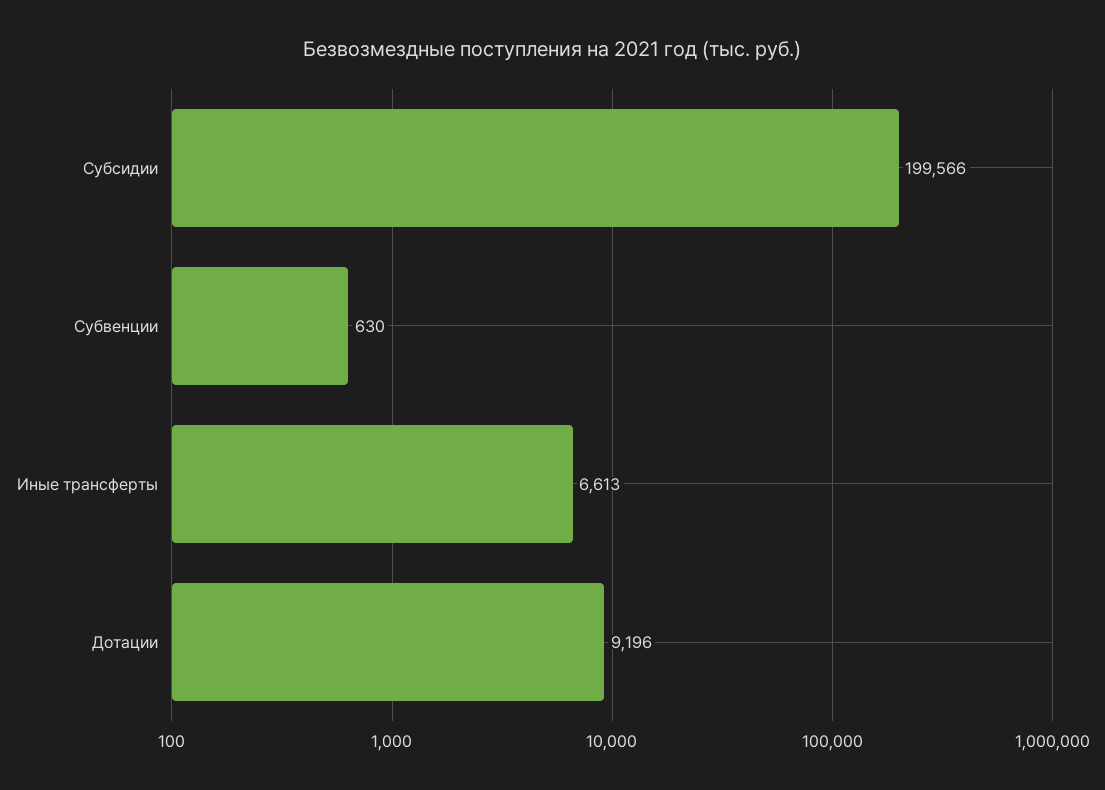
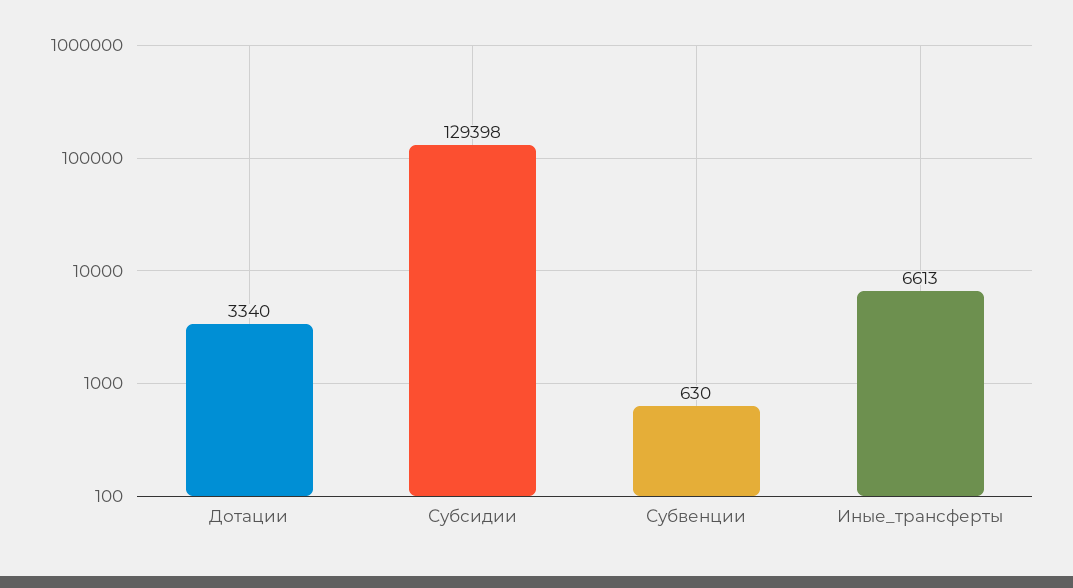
Субсидии: 199566 -> 129398
Дотации: 9196 -> 3340

